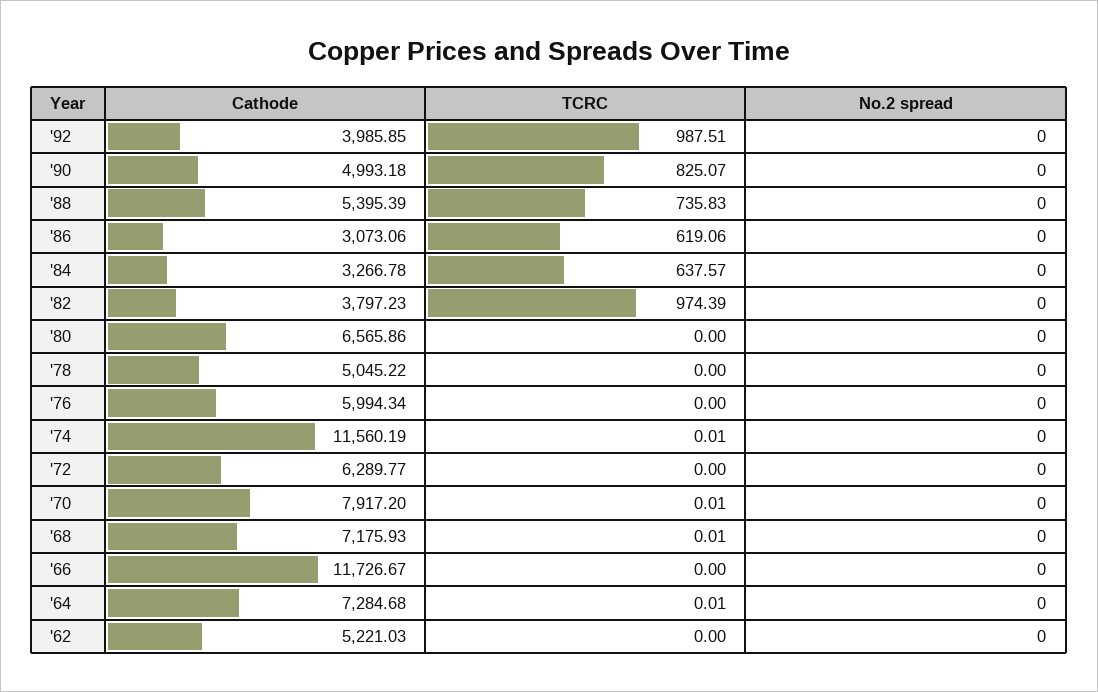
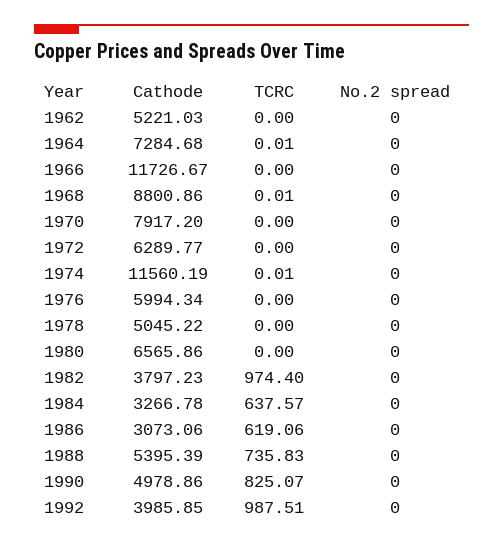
Cathode, '90: 4993.18 -> 4978.86
TCRC, '82: 974.39 -> 974.4
TCRC, '70: 0.01 -> 0
Cathode, '68: 7175.93 -> 8800.86

